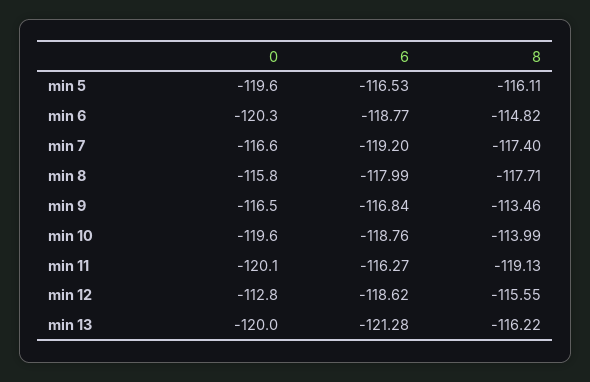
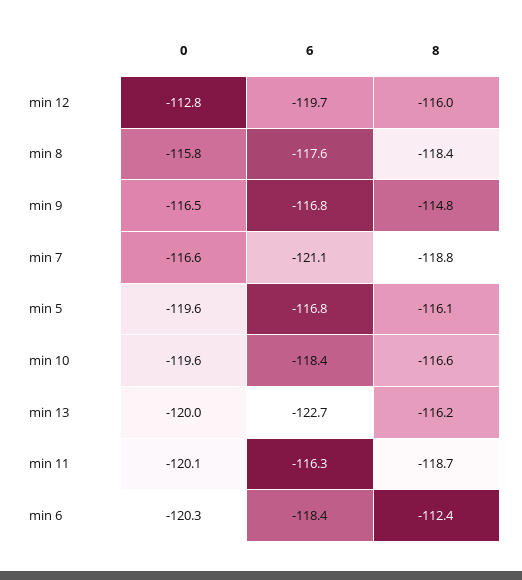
6, min 5: -116.53 -> -116.8
6, min 6: -118.77 -> -118.4
8, min 6: -114.82 -> -112.4
6, min 7: -119.2 -> -121.1
8, min 7: -117.4 -> -118.8
6, min 8: -117.99 -> -117.6
8, min 8: -117.71 -> -118.4
8, min 9: -113.46 -> -114.8
6, min 10: -118.76 -> -118.4
8, min 10: -113.99 -> -116.6
8, min 11: -119.13 -> -118.7
6, min 12: -118.62 -> -119.7
8, min 12: -115.55 -> -116
6, min 13: -121.28 -> -122.7

